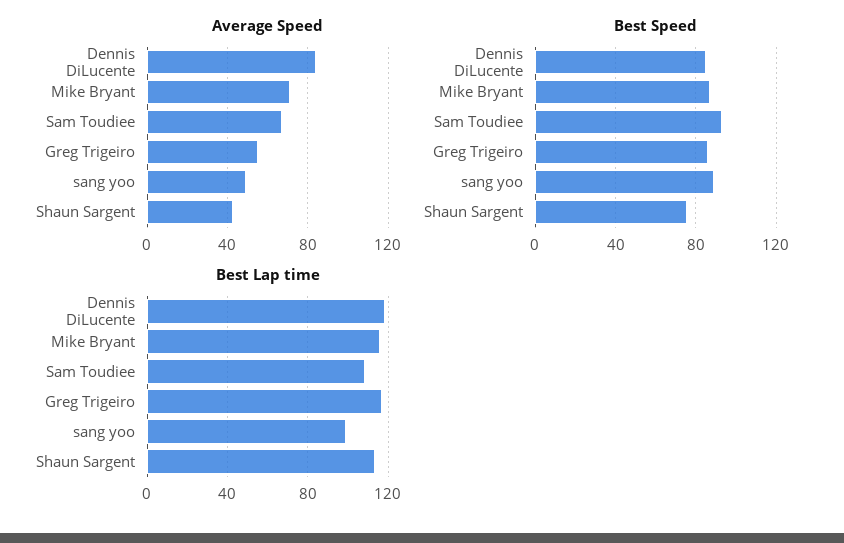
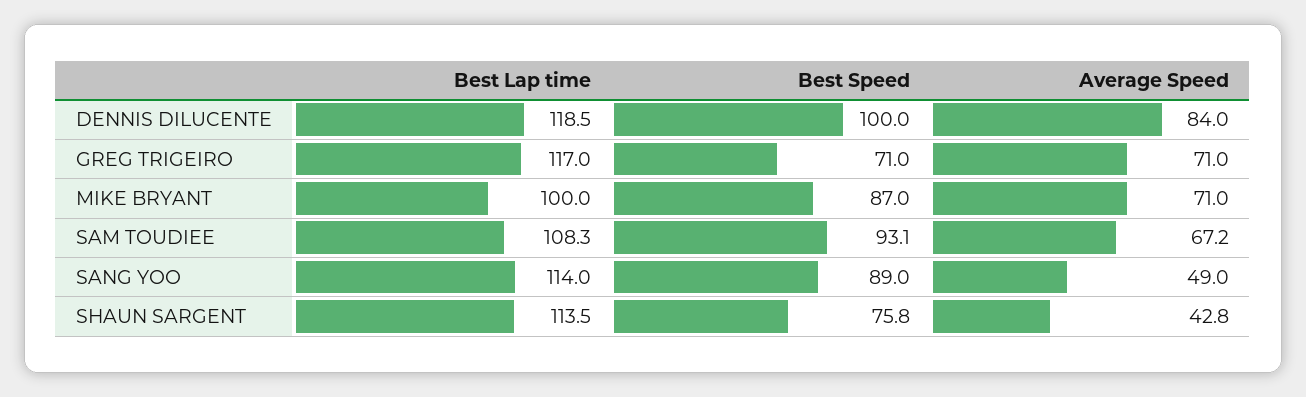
Average Speed, Greg Trigeiro: 55 -> 71
Best Speed, Dennis DiLucente: 85 -> 100
Best Speed, Greg Trigeiro: 85 -> 71
Best Lap time, Mike Bryant: 115 -> 100
Best Lap time, sang yoo: 100 -> 114

